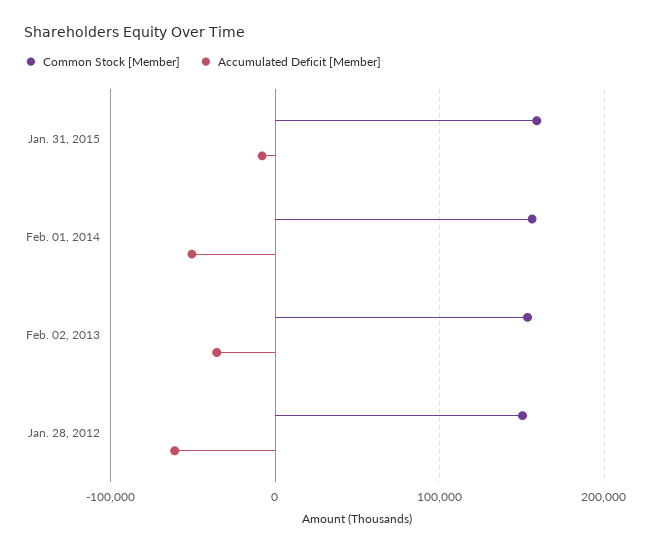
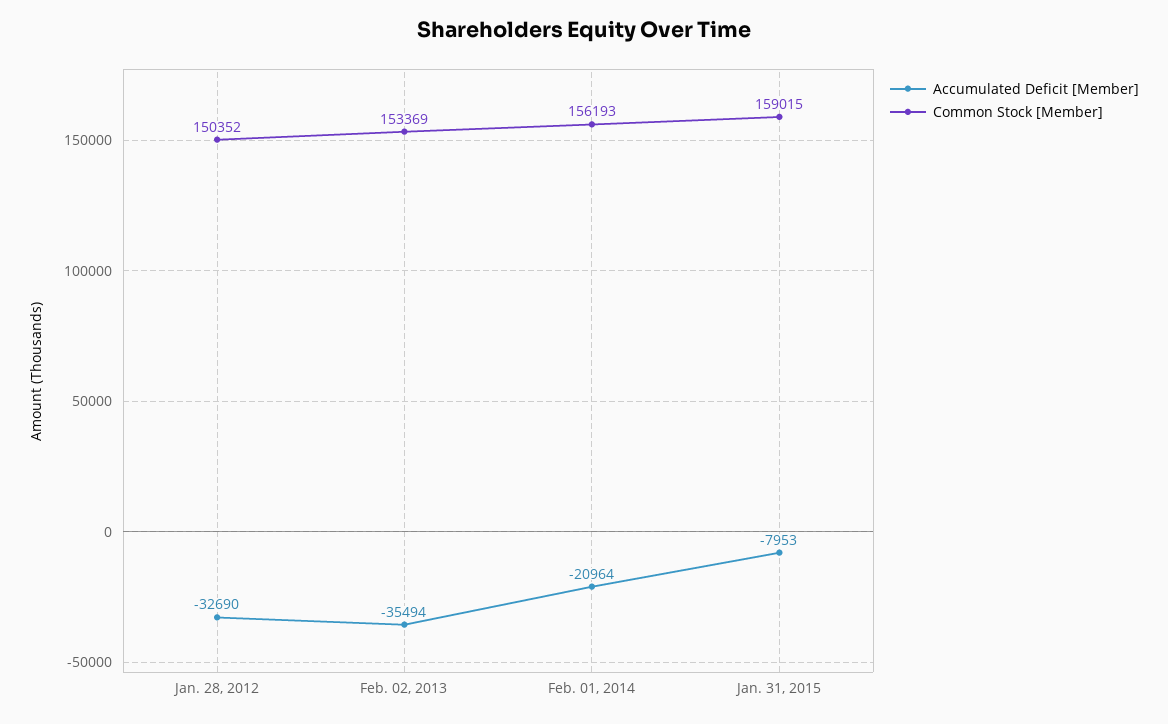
Accumulated Deficit [Member], Feb. 01, 2014: -50000 -> -20964
Accumulated Deficit [Member], Jan. 28, 2012: -60000 -> -32690

